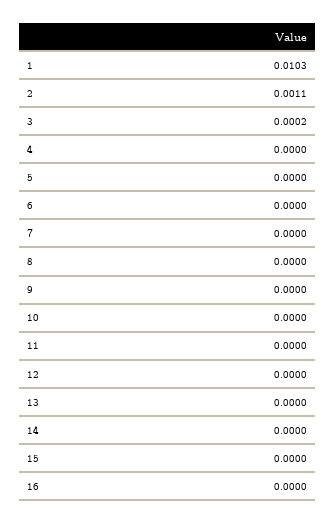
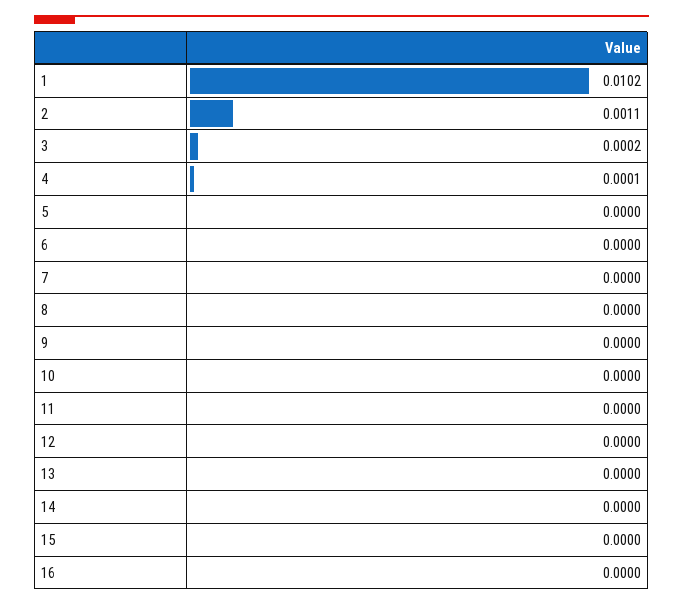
1: 0.0103 -> 0.0102
4: 0 -> 0.0001

